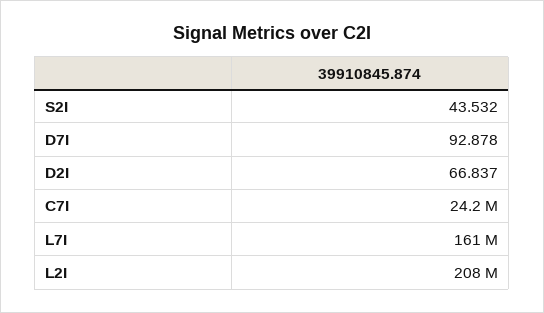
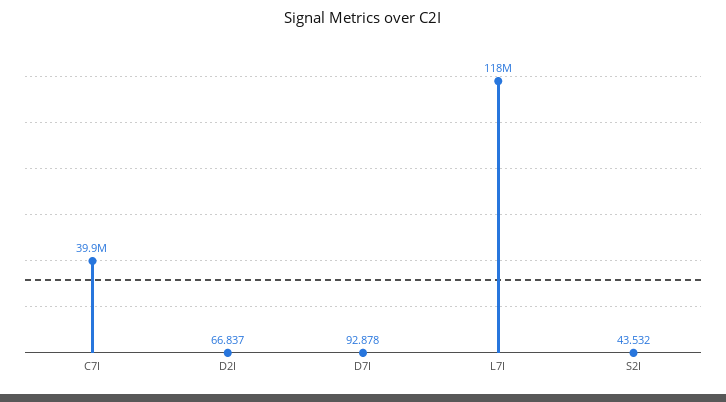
C7I: 24200000 -> 39900000
L7I: 161000000 -> 118000000
L2I: 208000000 -> none

